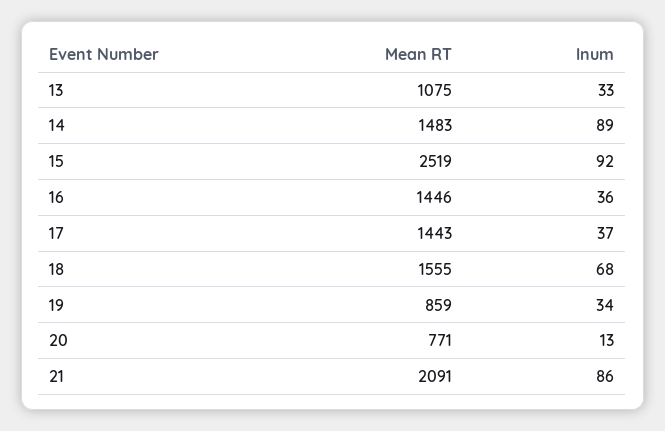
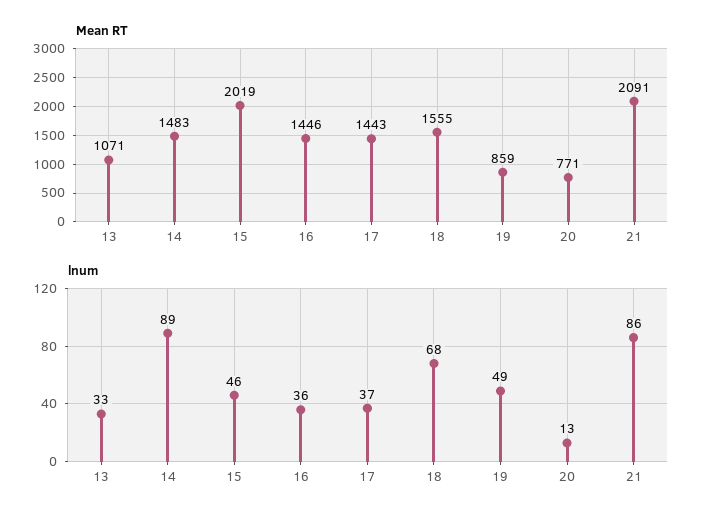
Mean RT, 13: 1075 -> 1071
Mean RT, 15: 2519 -> 2019
lnum, 15: 92 -> 46
lnum, 19: 34 -> 49

